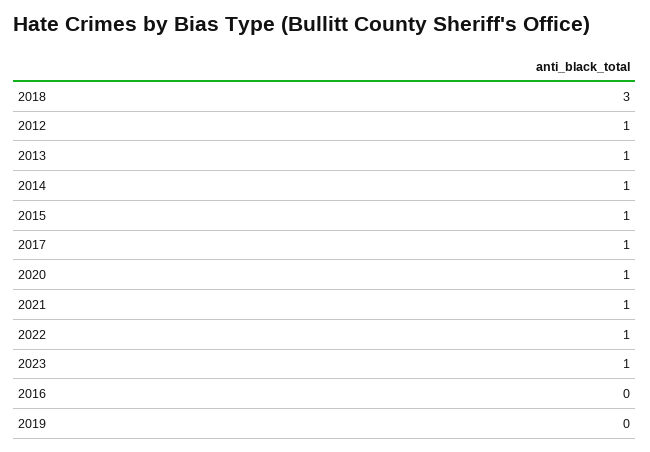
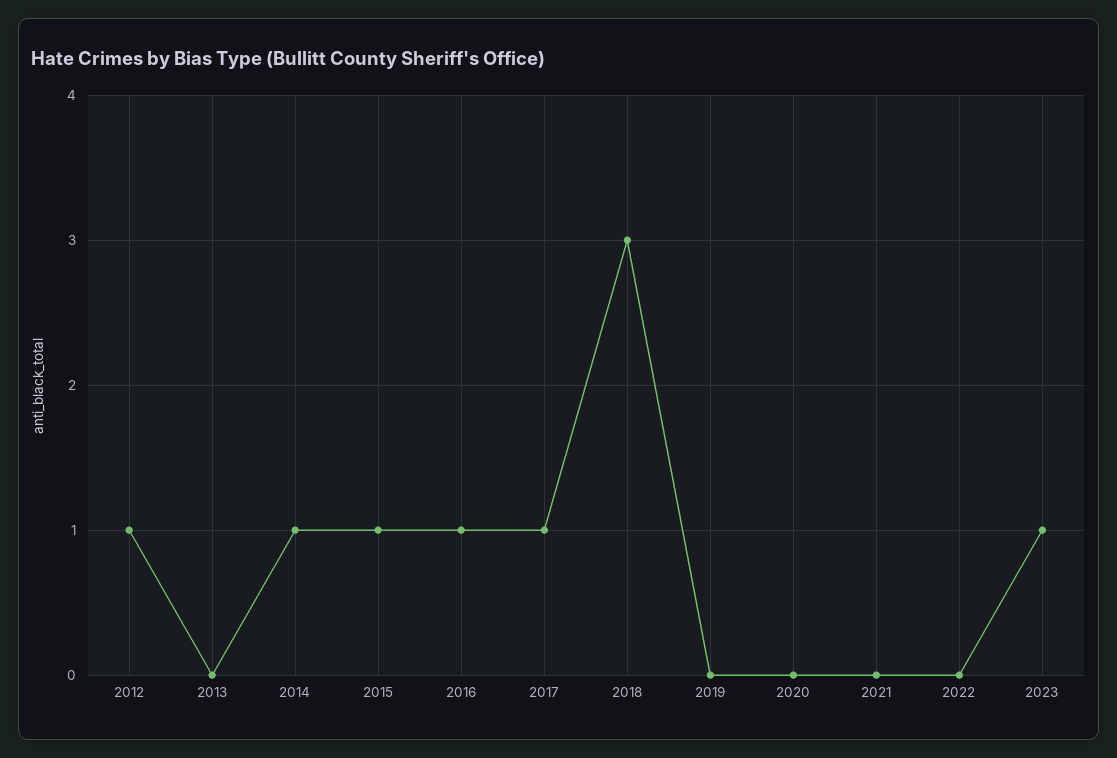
2013: 1 -> 0
2020: 1 -> 0
2021: 1 -> 0
2022: 1 -> 0
2016: 0 -> 1

